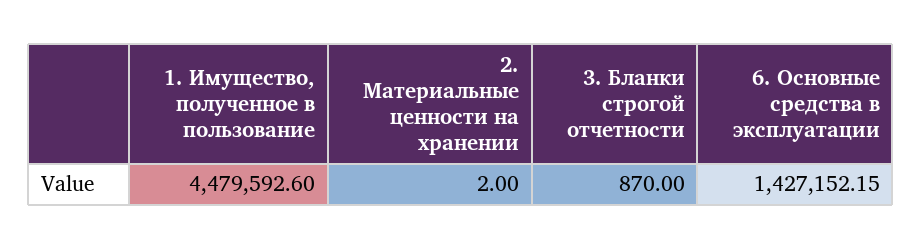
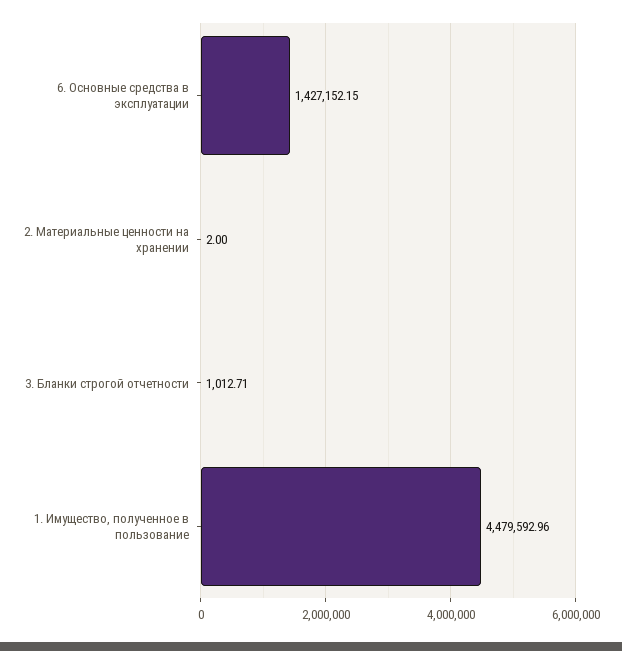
1. Имущество, полученное в пользование: 4479592.6 -> 4479592.96
3. Бланки строгой отчетности: 870 -> 1012.71

